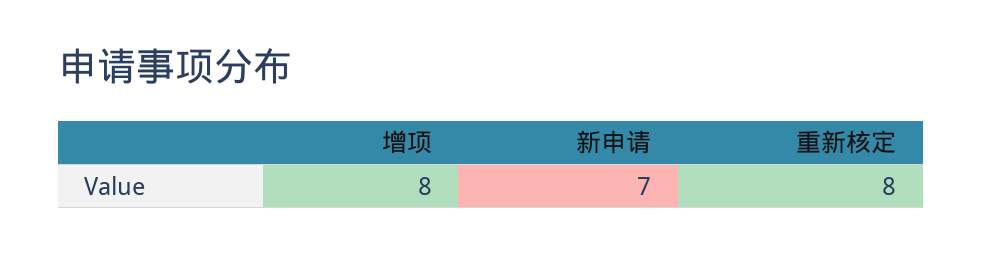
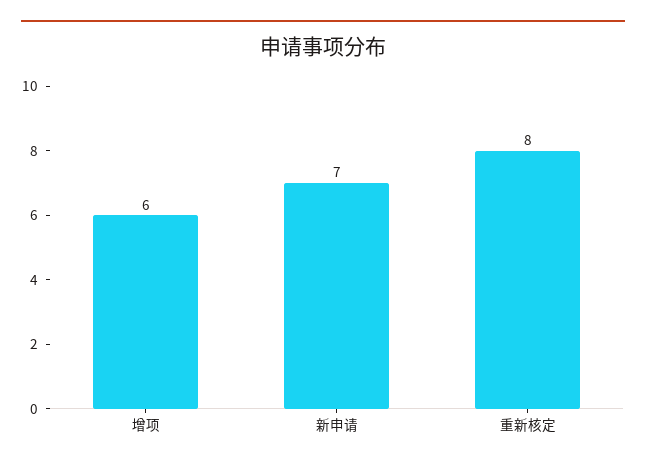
增项: 8 -> 6

